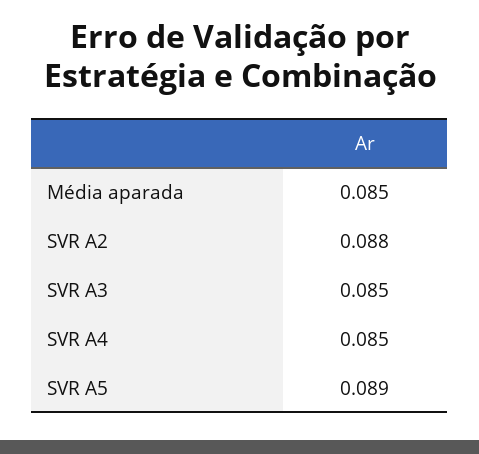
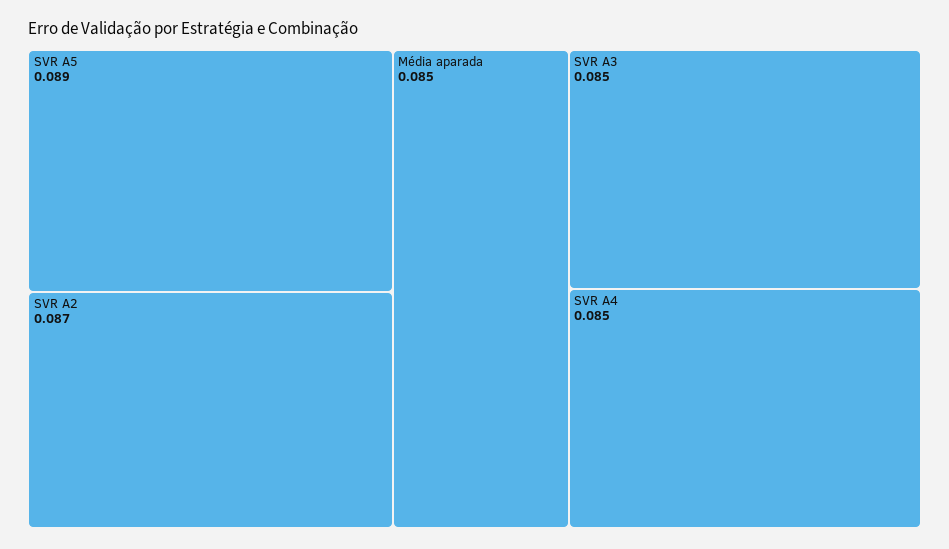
SVR A2: 0.088 -> 0.087

